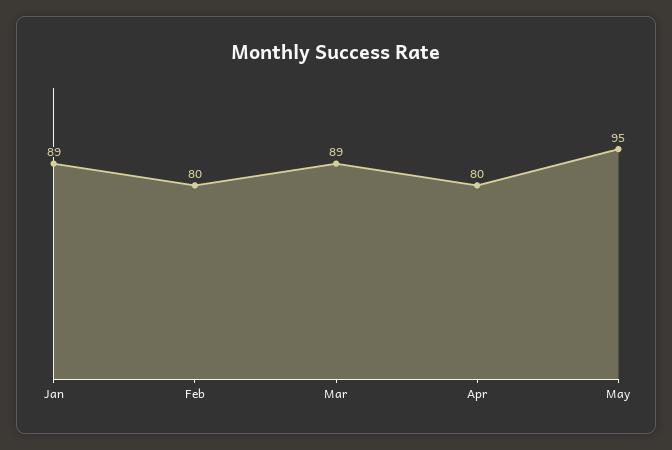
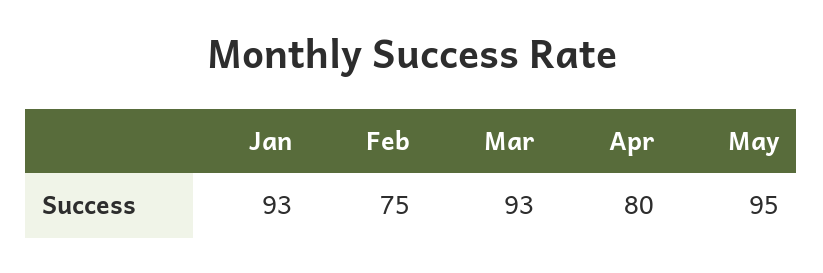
Jan: 89 -> 93
Feb: 80 -> 75
Mar: 89 -> 93

